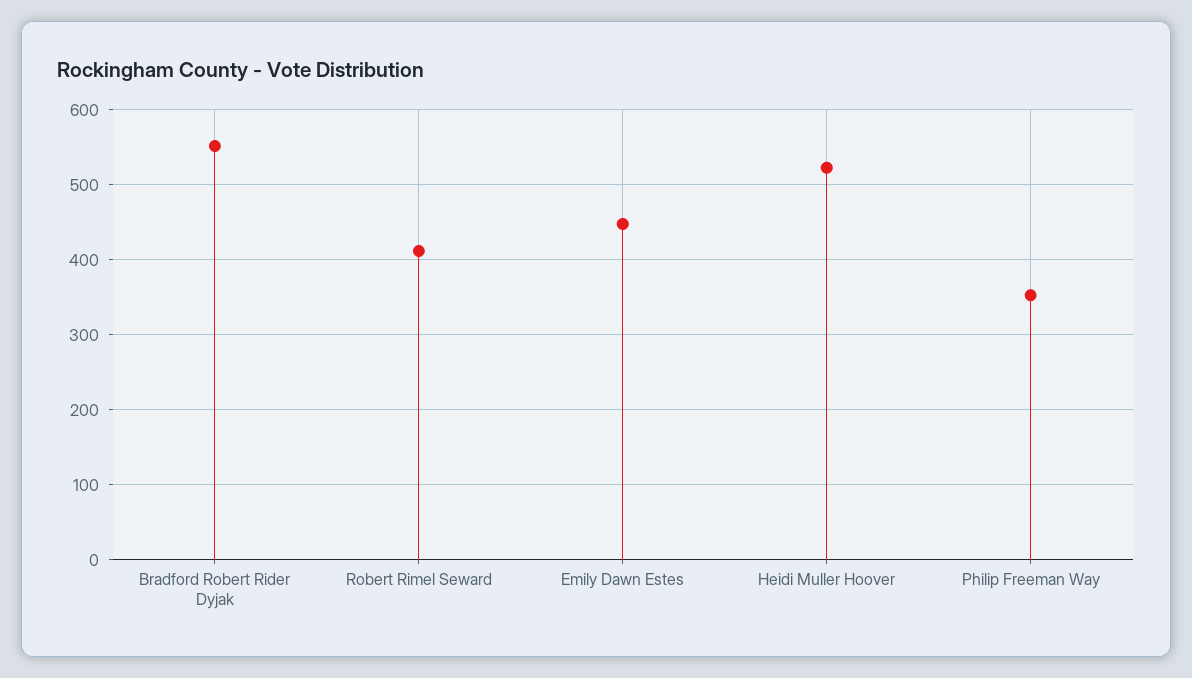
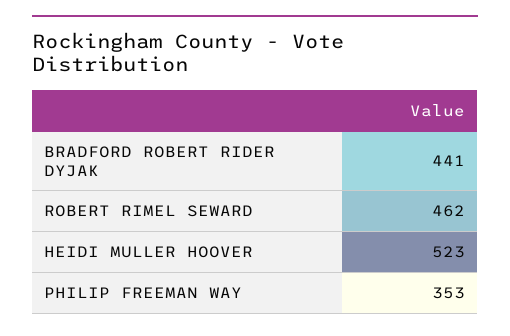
Bradford Robert Rider Dyjak: 550 -> 441
Robert Rimel Seward: 410 -> 462
Emily Dawn Estes: 450 -> none

